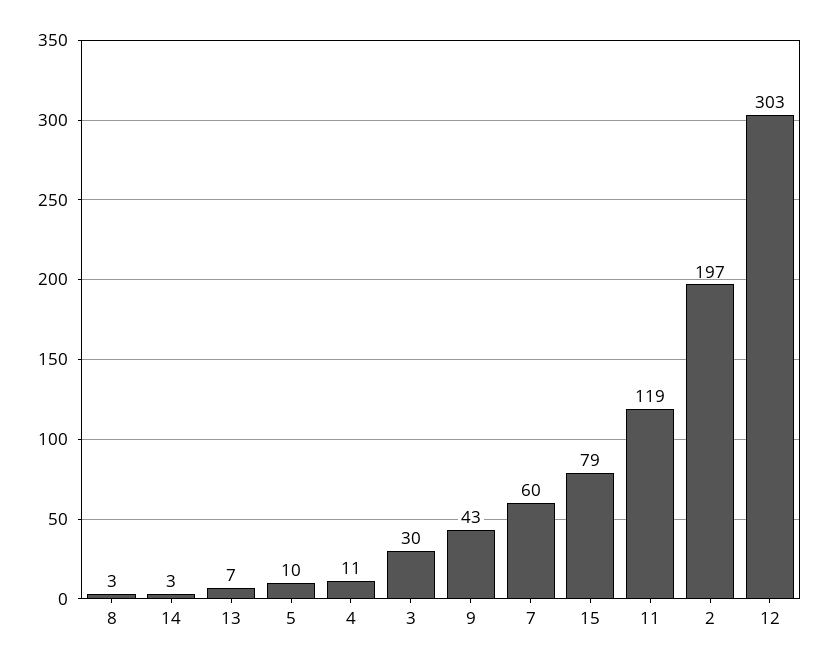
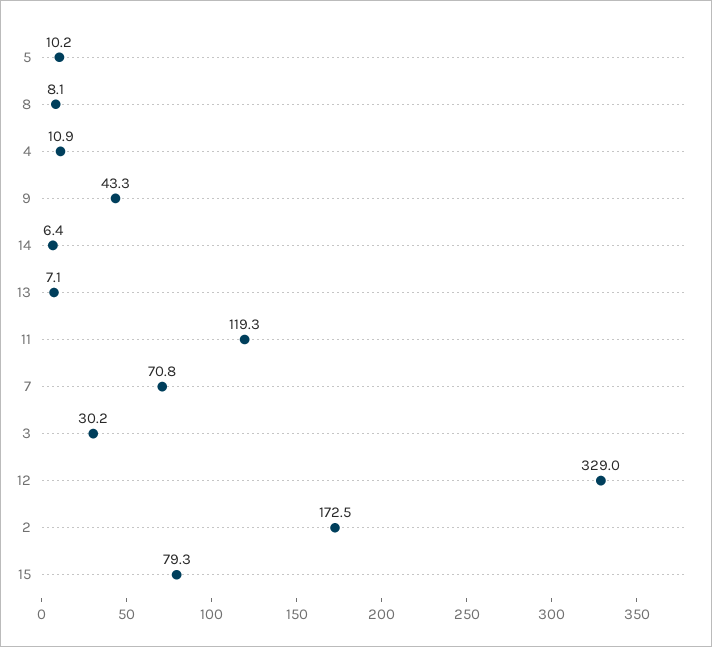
8: 3 -> 8.1
14: 3 -> 6.4
7: 60 -> 70.8
2: 197 -> 172.5
12: 303 -> 329

